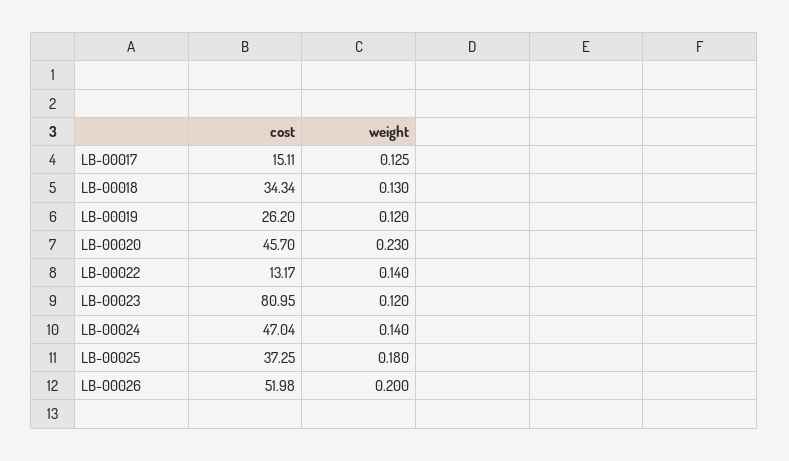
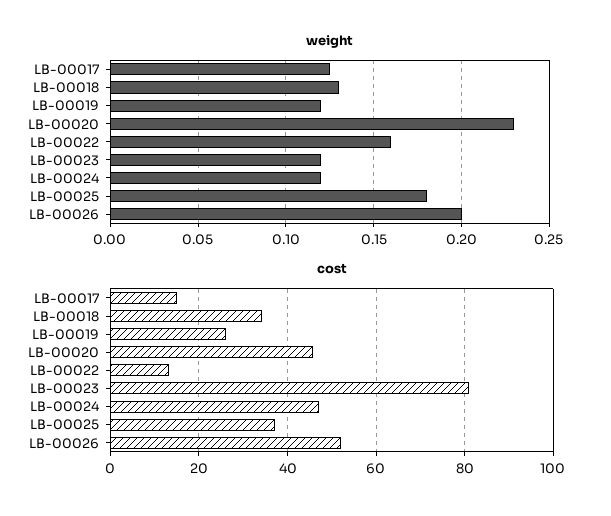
weight, LB-00022: 0.14 -> 0.16
weight, LB-00024: 0.14 -> 0.12

